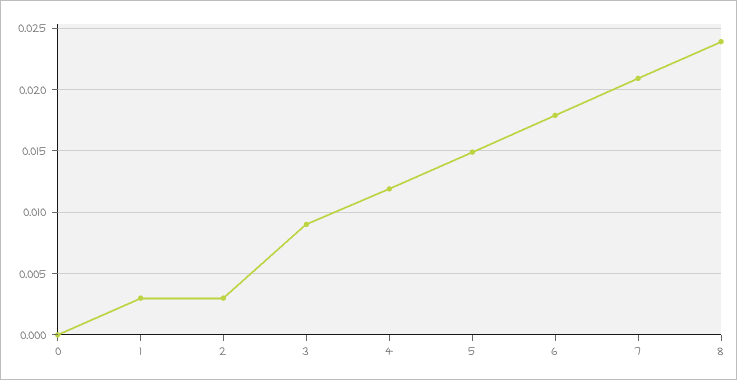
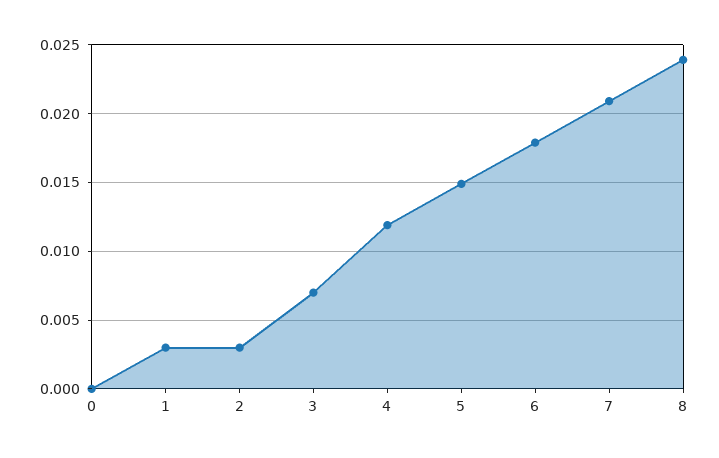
3: 0.009 -> 0.007

